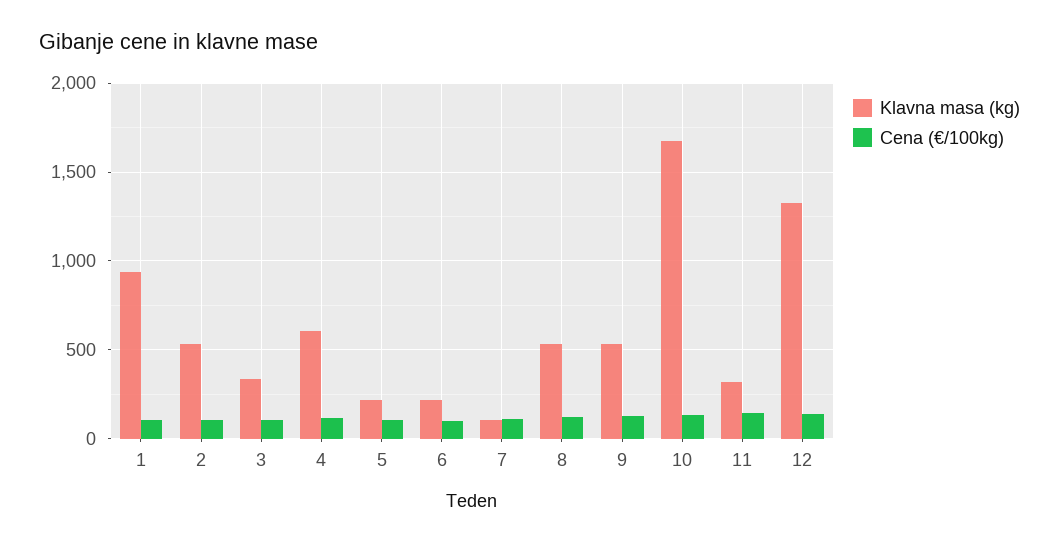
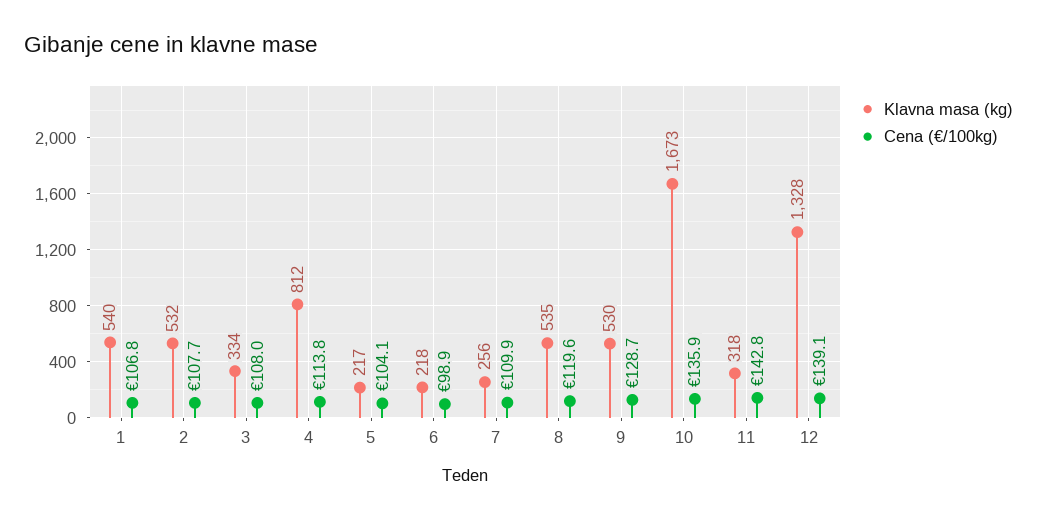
Klavna masa (kg), 1: 950 -> 540
Klavna masa (kg), 4: 600 -> 812
Klavna masa (kg), 7: 100 -> 256

